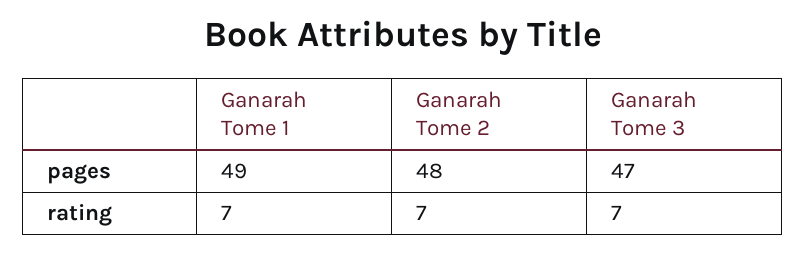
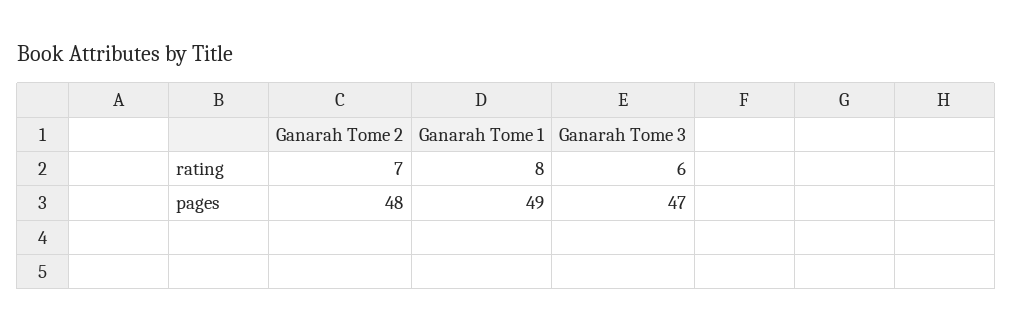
Ganarah Tome 1, rating: 7 -> 8
Ganarah Tome 3, rating: 7 -> 6

